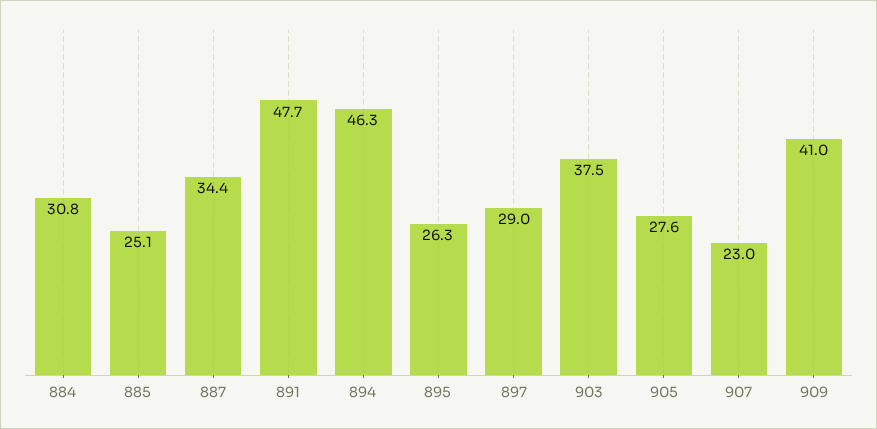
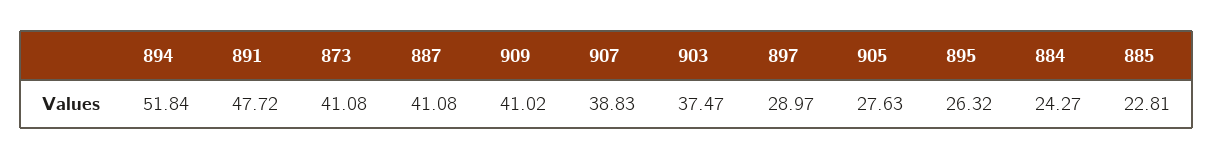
884: 30.8 -> 24.27
885: 25.1 -> 22.81
887: 34.4 -> 41.08
894: 46.3 -> 51.84
907: 23 -> 38.83
873: none -> 41.08

